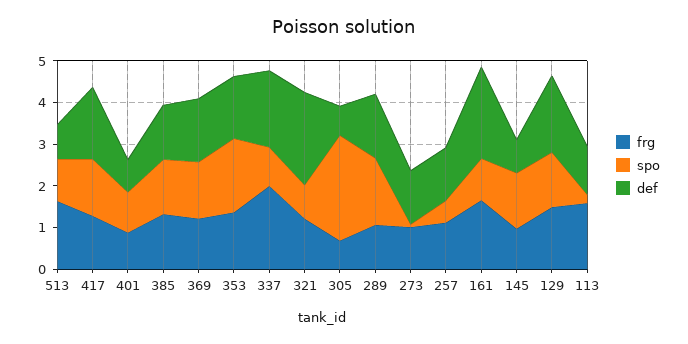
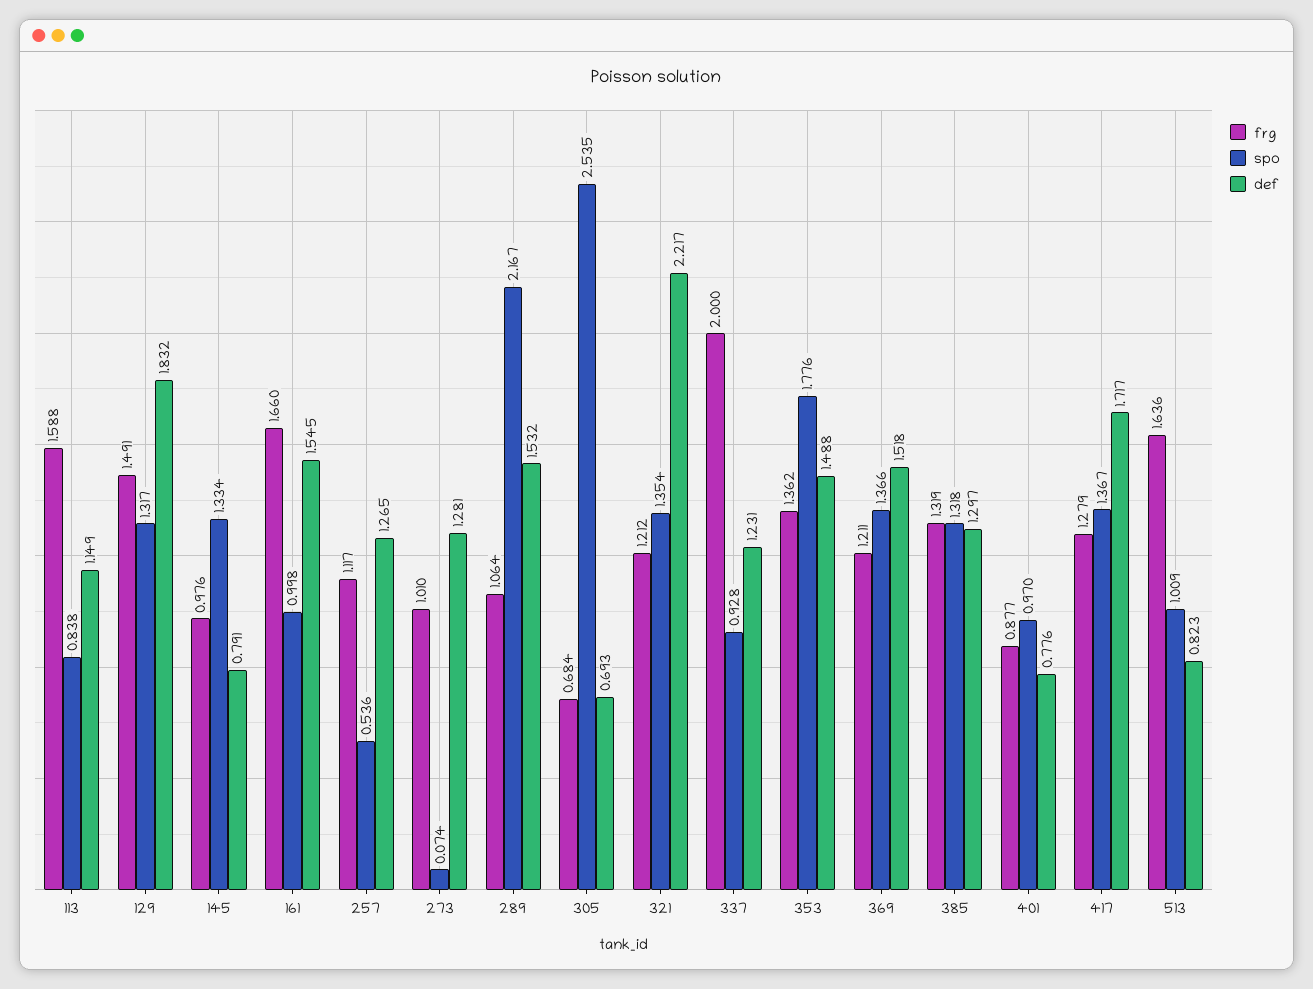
def, 337: 1.8 -> 1.231
spo, 321: 0.8 -> 1.354
spo, 289: 1.6 -> 2.167
def, 161: 2.2 -> 1.545
spo, 113: 0.2 -> 0.838

